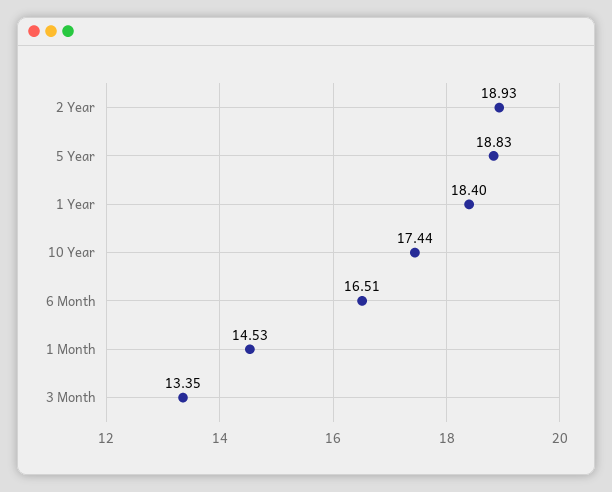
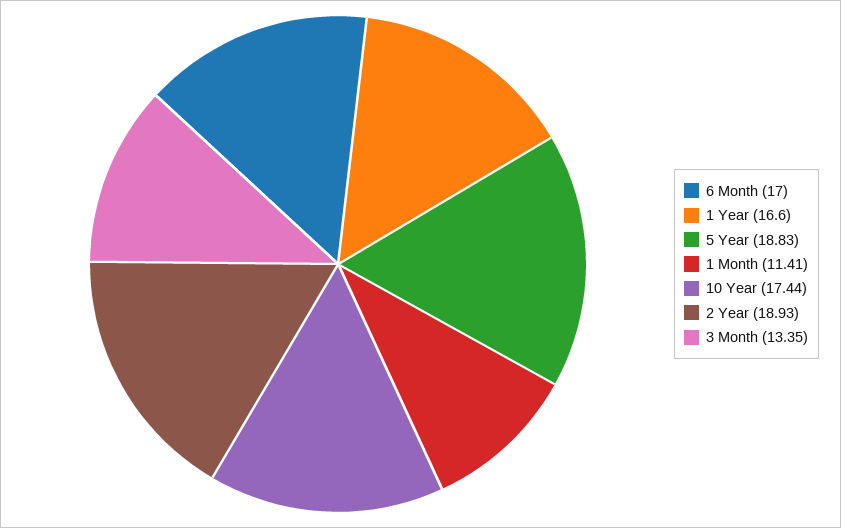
1 Year: 18.4 -> 16.6
6 Month: 16.51 -> 17
1 Month: 14.53 -> 11.41

